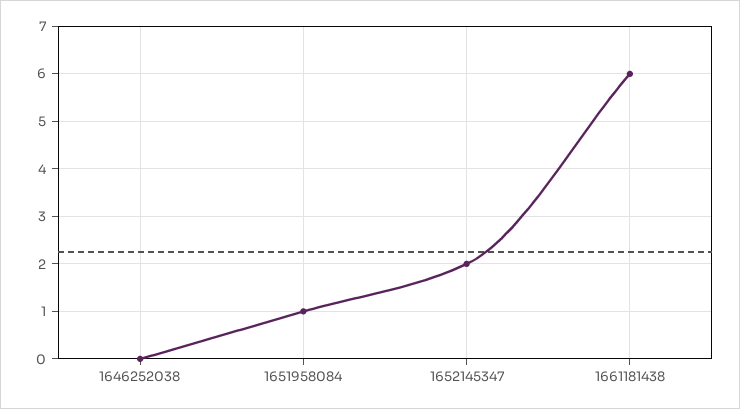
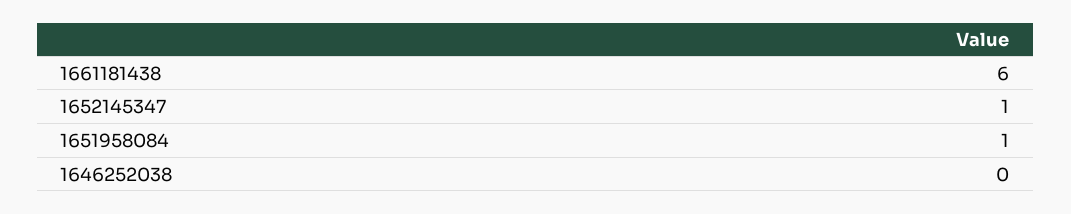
1652145347: 2 -> 1

